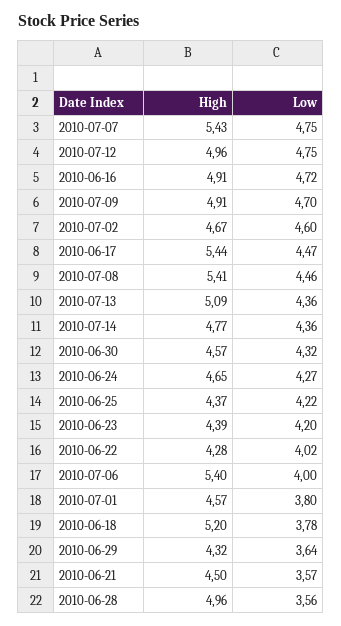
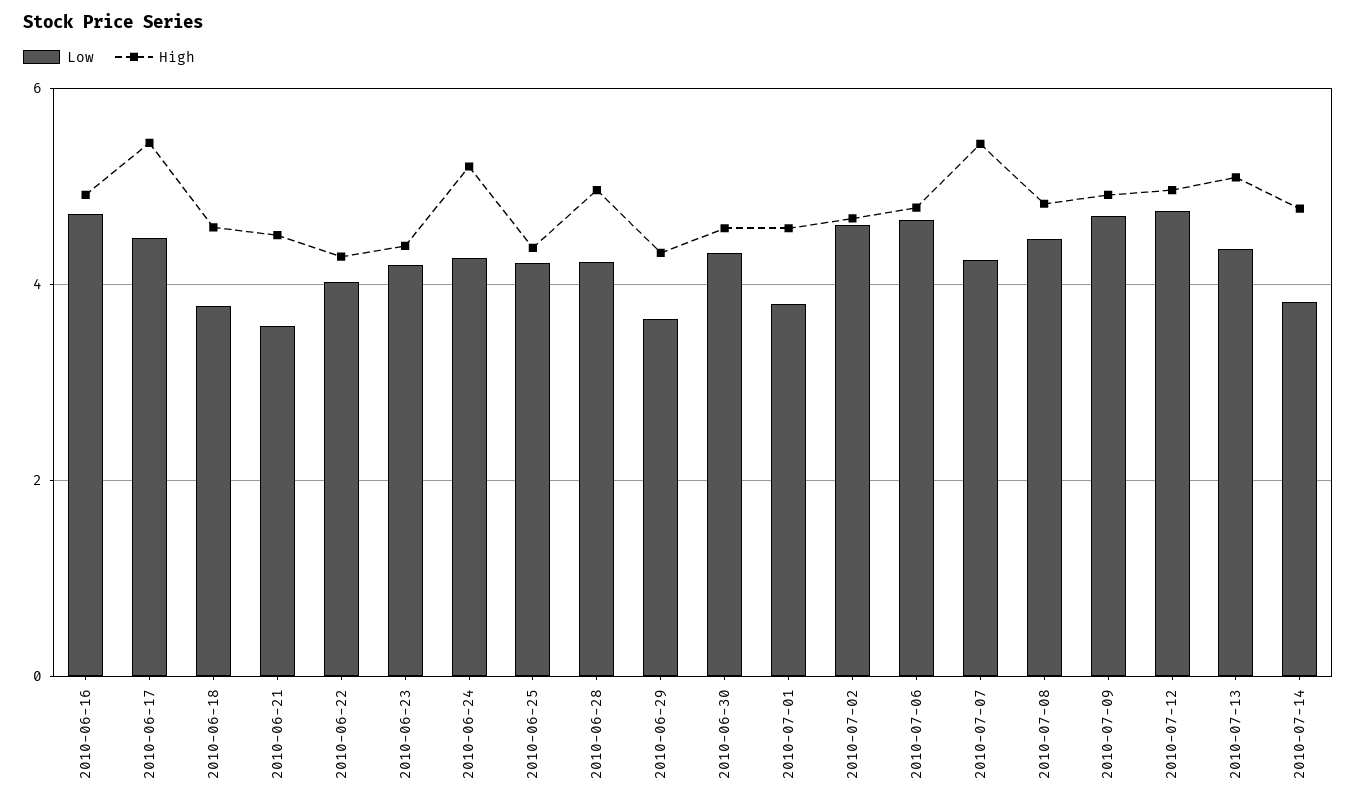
Low, 2010-07-07: 4.75 -> 4.2
High, 2010-07-08: 5.41 -> 4.8
Low, 2010-07-14: 4.36 -> 3.8
High, 2010-06-24: 4.65 -> 5.2
High, 2010-07-06: 5.4 -> 4.8
Low, 2010-07-06: 4 -> 4.6
High, 2010-06-18: 5.2 -> 4.6
Low, 2010-06-28: 3.56 -> 4.2

